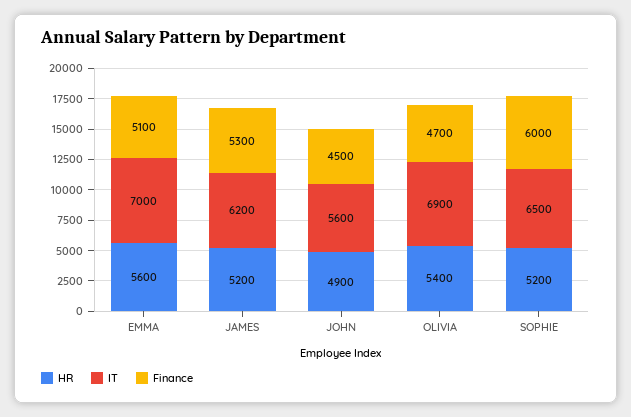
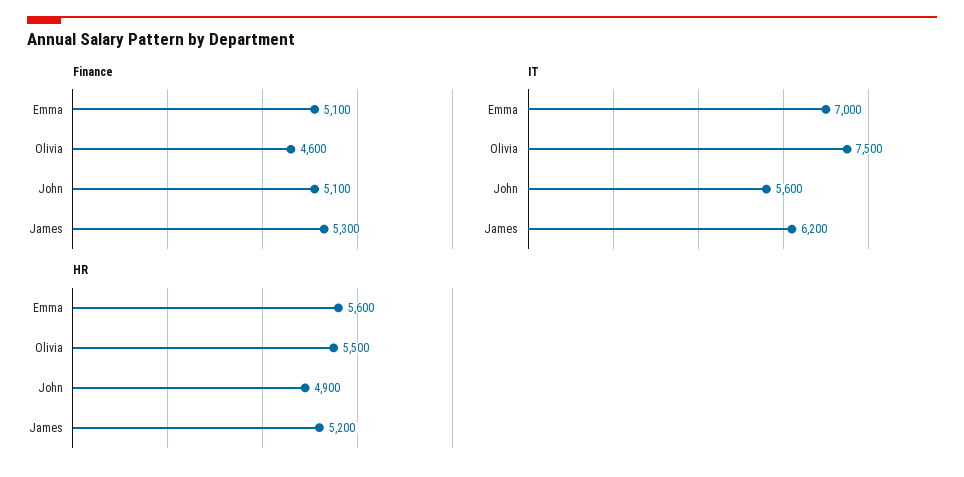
Finance, JOHN: 4500 -> 5100
HR, OLIVIA: 5400 -> 5500
IT, OLIVIA: 6900 -> 7500
Finance, OLIVIA: 4700 -> 4600
HR, SOPHIE: 5200 -> none
IT, SOPHIE: 6500 -> none
Finance, SOPHIE: 6000 -> none

